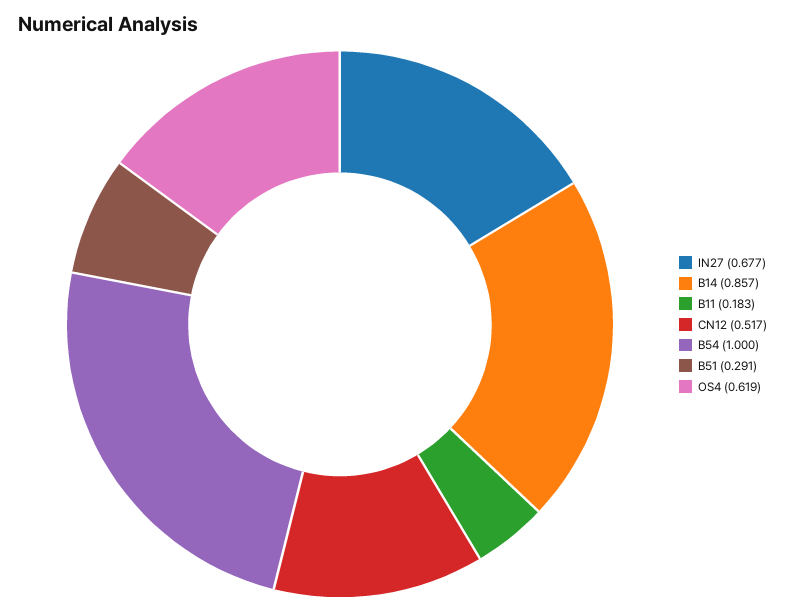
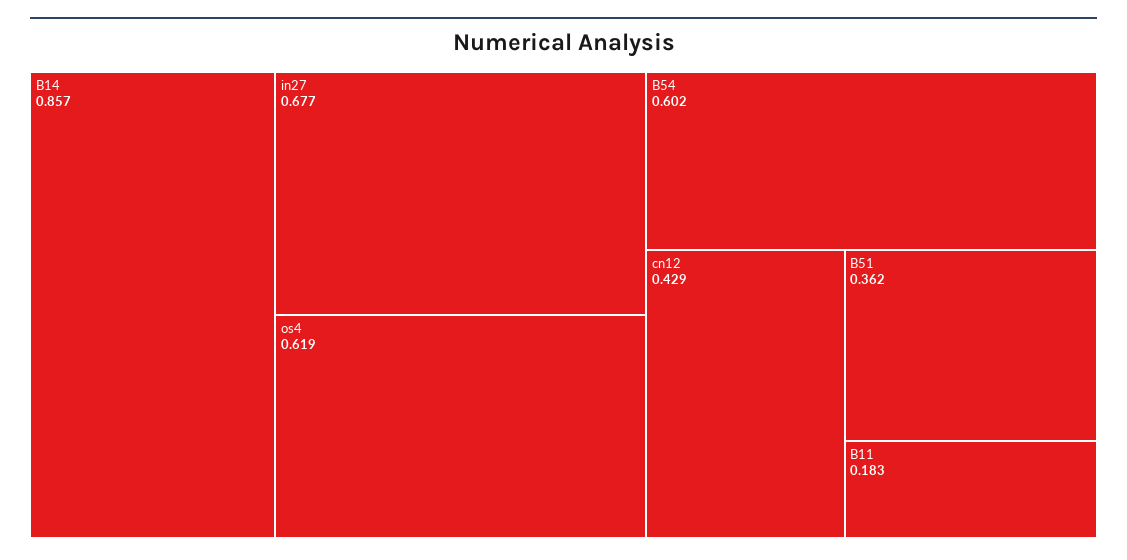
CN12: 0.517 -> 0.429
B54: 1 -> 0.602
B51: 0.291 -> 0.362

